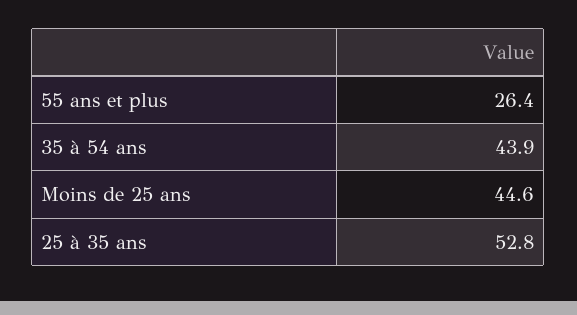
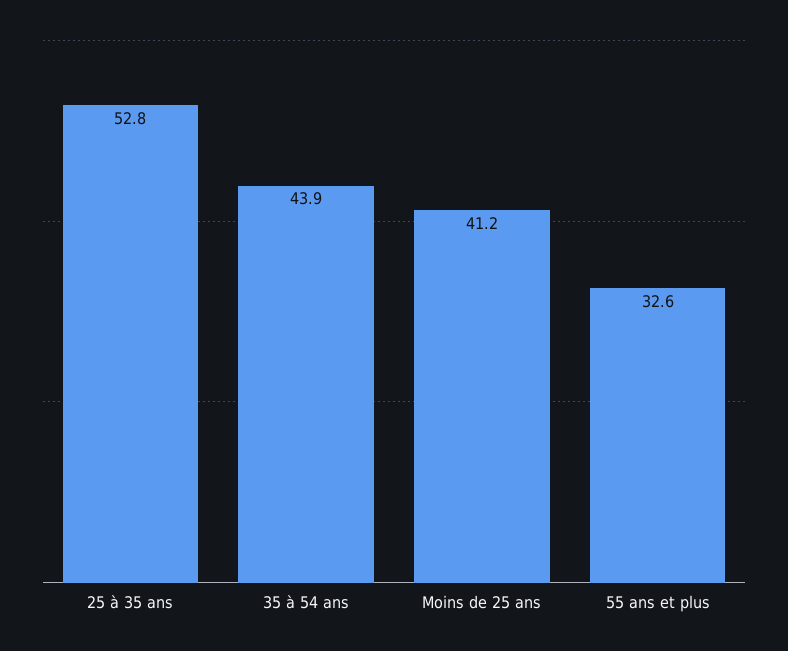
55 ans et plus: 26.4 -> 32.6
Moins de 25 ans: 44.6 -> 41.2

